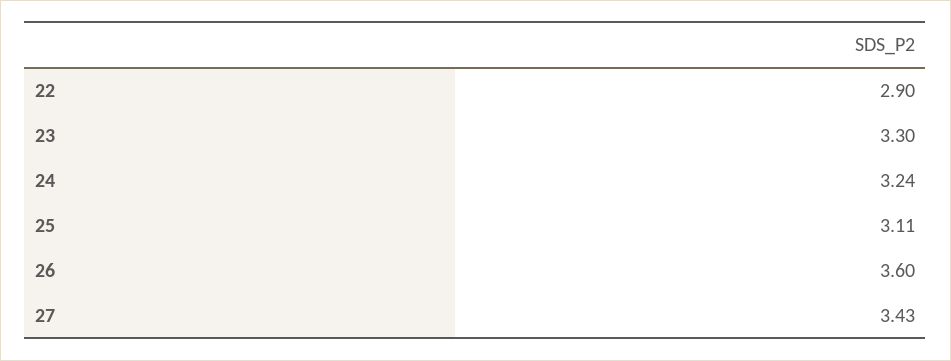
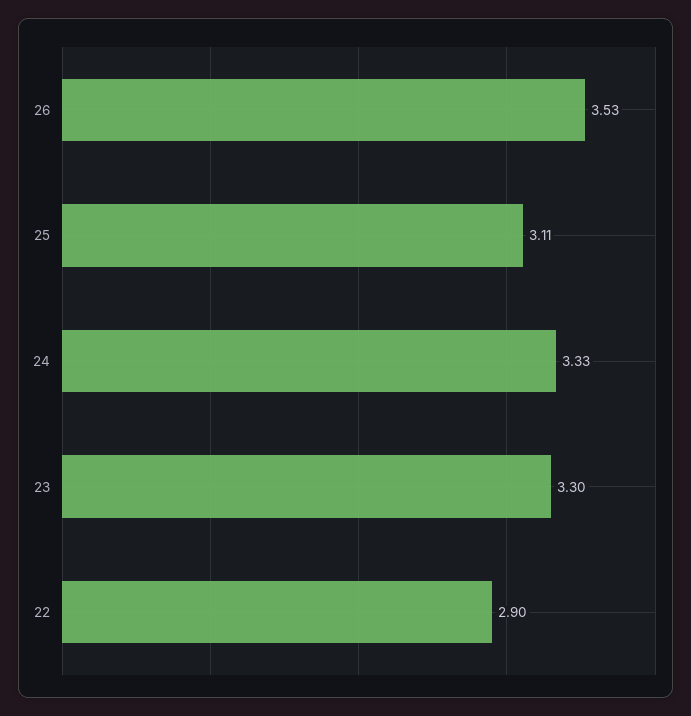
24: 3.24 -> 3.33
26: 3.6 -> 3.53
27: 3.43 -> none

